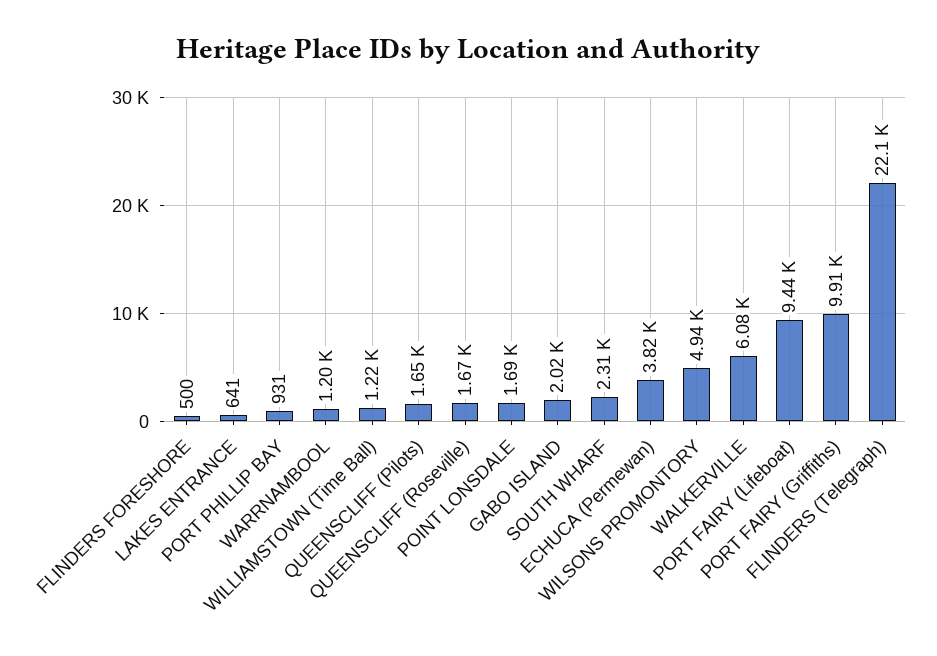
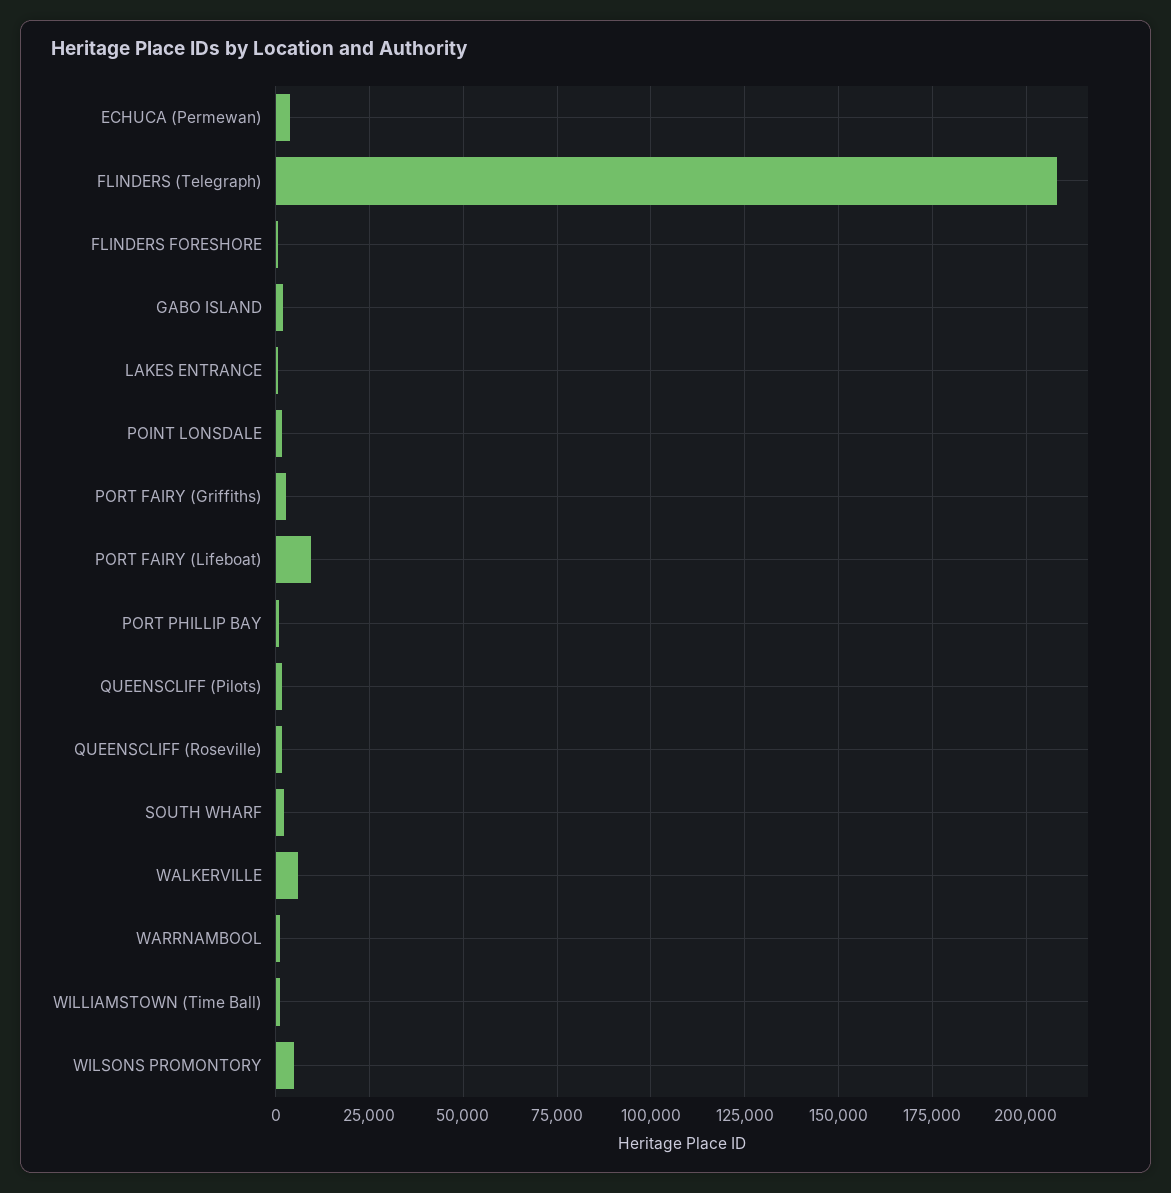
PORT FAIRY (Griffiths): 9910 -> 2500
FLINDERS (Telegraph): 22100 -> 207500

